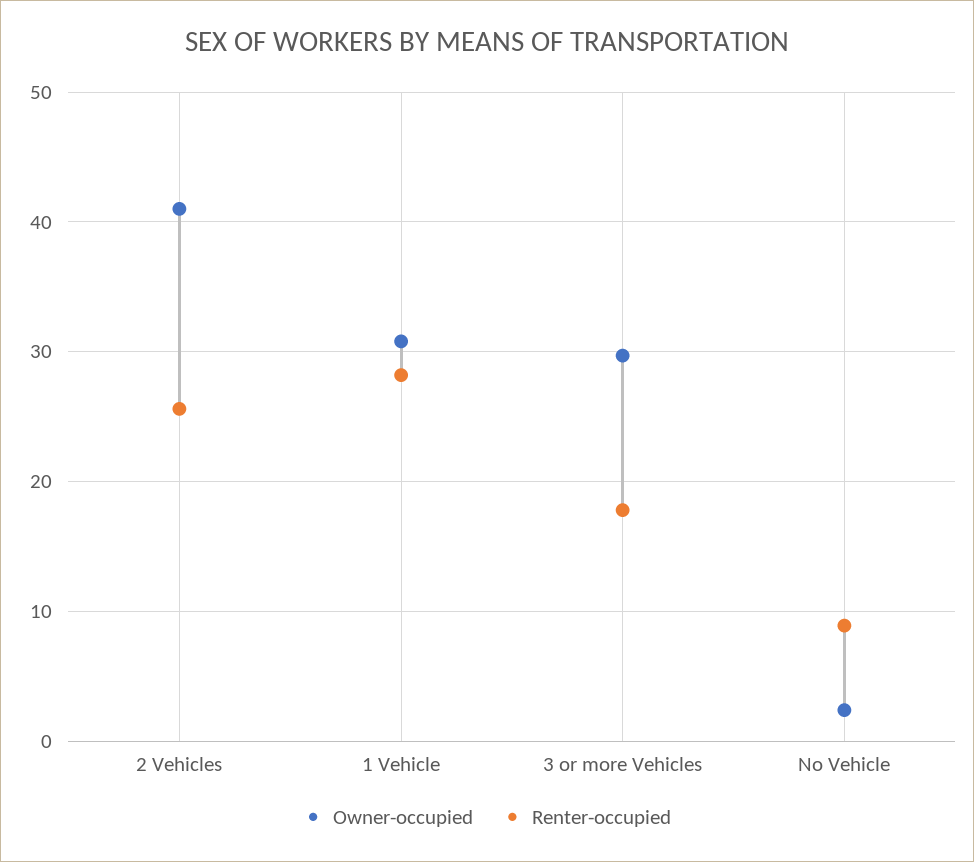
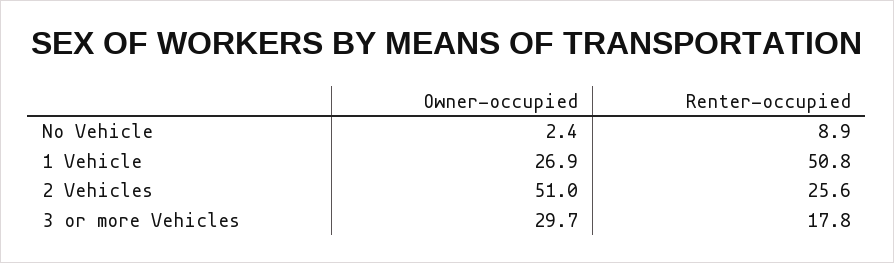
Owner-occupied, 2 Vehicles: 41 -> 51
Owner-occupied, 1 Vehicle: 31 -> 26.9
Renter-occupied, 1 Vehicle: 28 -> 50.8

